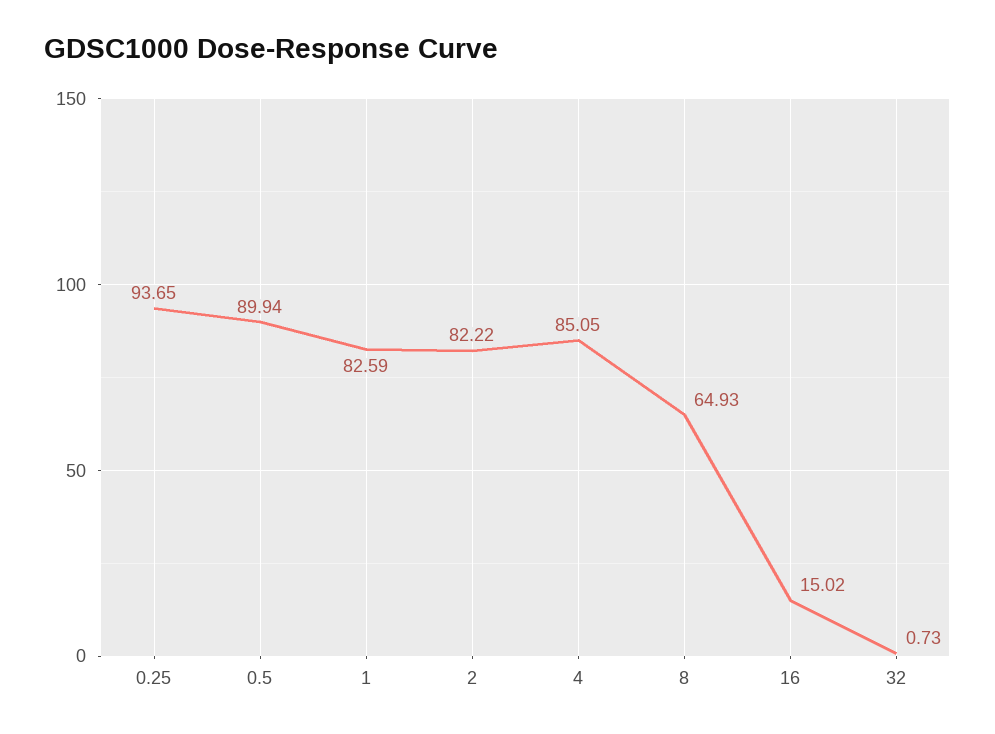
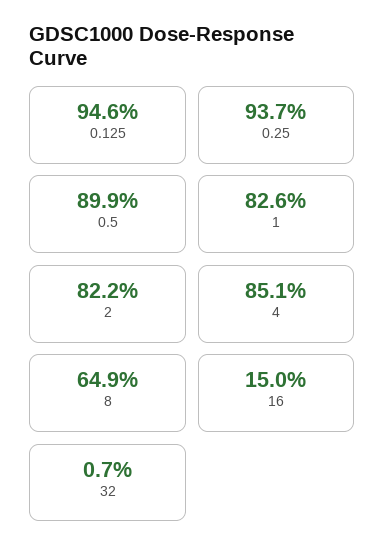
0.125: none -> 94.6

